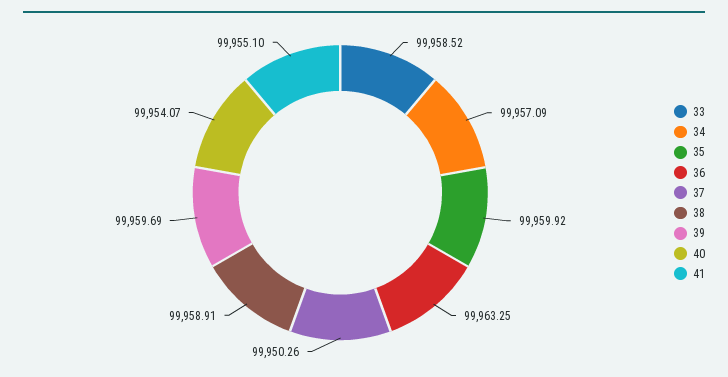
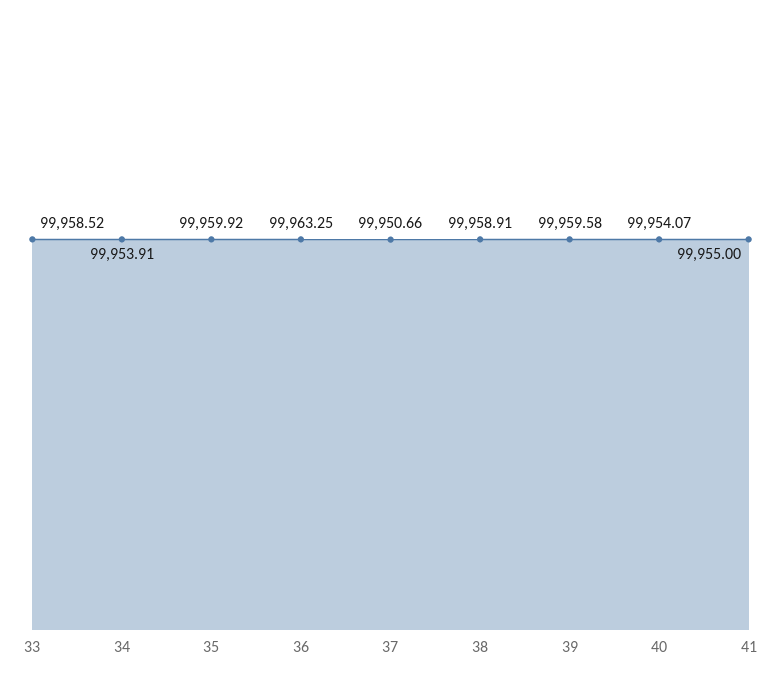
34: 99957.09 -> 99953.91
37: 99950.26 -> 99950.66
39: 99959.69 -> 99959.58
41: 99955.1 -> 99955

